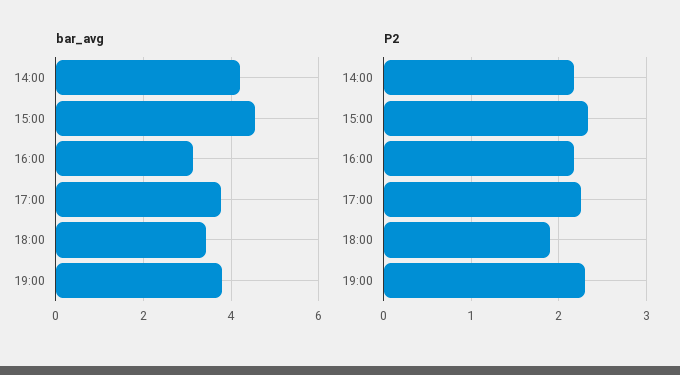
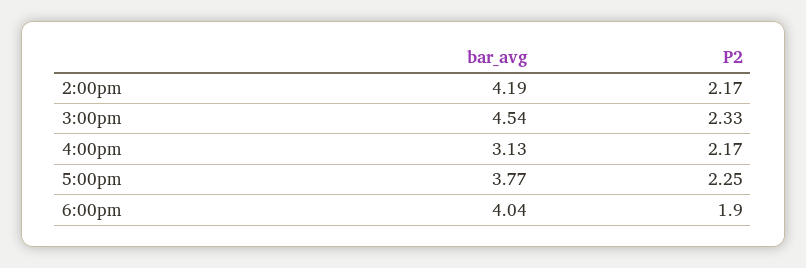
bar_avg, 18:00: 3.4 -> 4.04
bar_avg, 19:00: 3.8 -> none
P2, 19:00: 2.3 -> none

